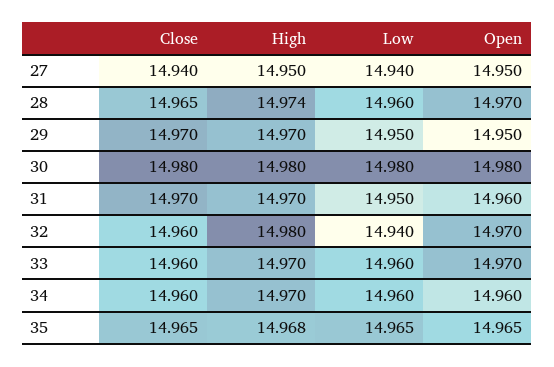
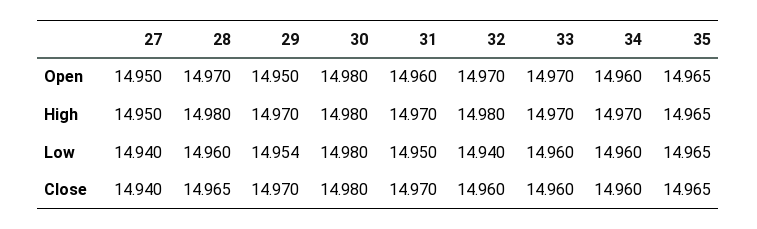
High, 28: 14.974 -> 14.98
Low, 29: 14.95 -> 14.954
High, 35: 14.968 -> 14.965

